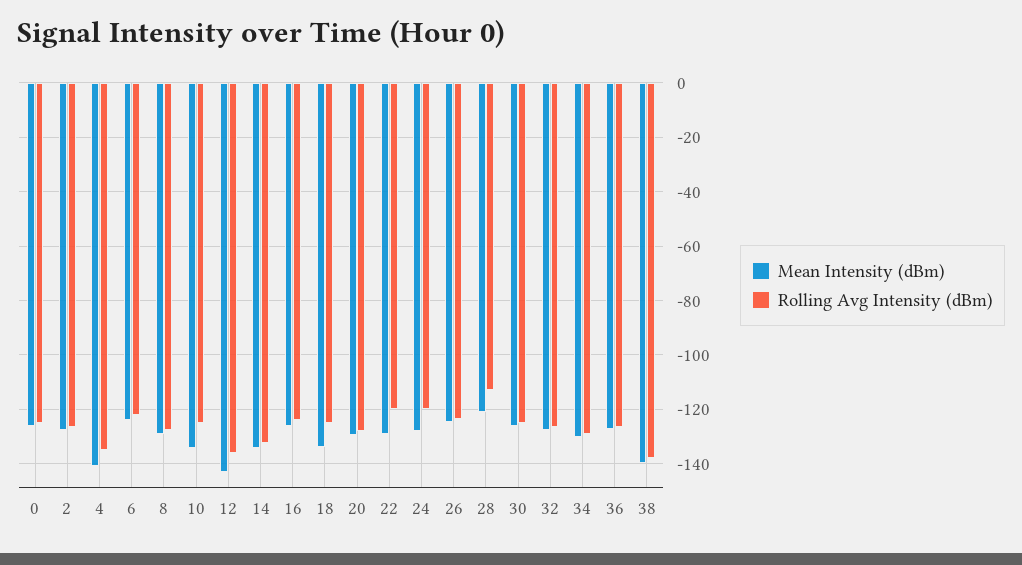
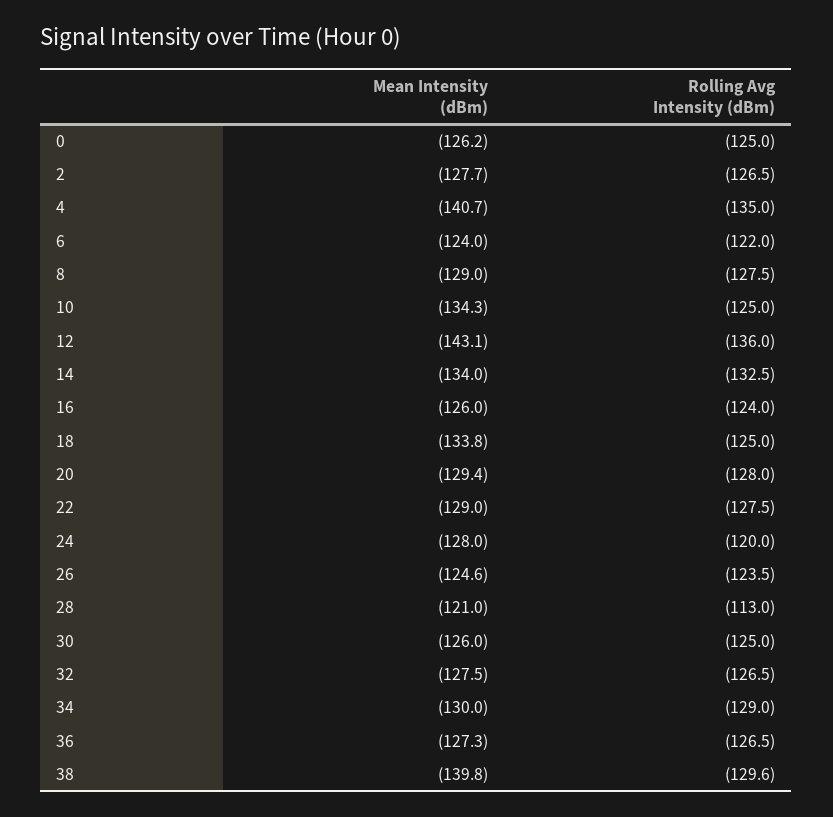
Rolling Avg Intensity (dBm), 22: -120 -> -127.5
Rolling Avg Intensity (dBm), 38: -137.5 -> -129.6

